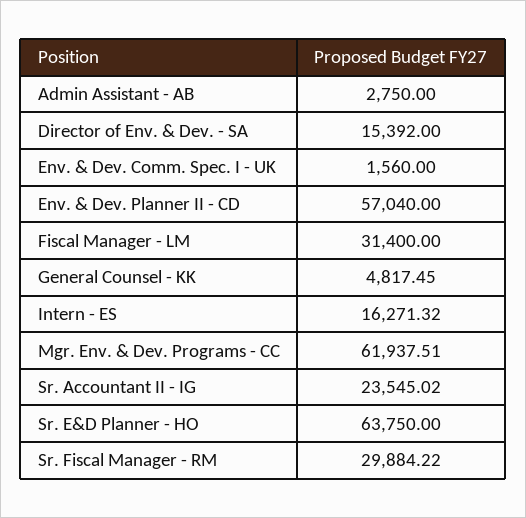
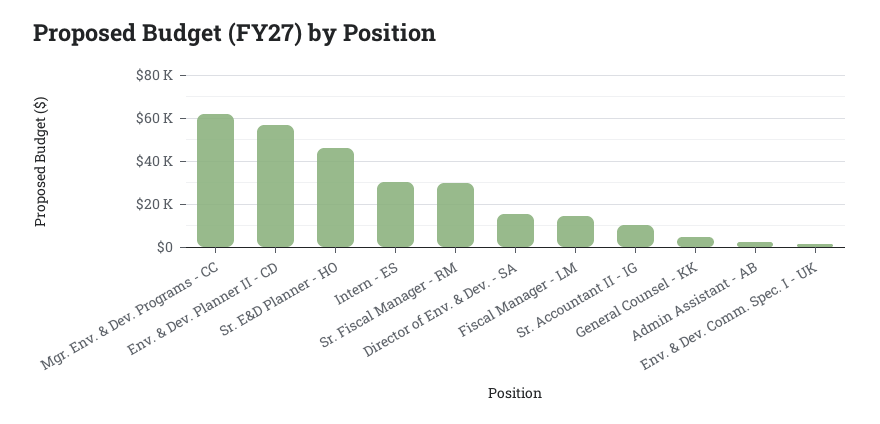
Fiscal Manager - LM: 31400 -> 15000
Intern - ES: 16271.32 -> 30000
Sr. Accountant II - IG: 23545.02 -> 10000
Sr. E&D Planner - HO: 63750 -> 45000

